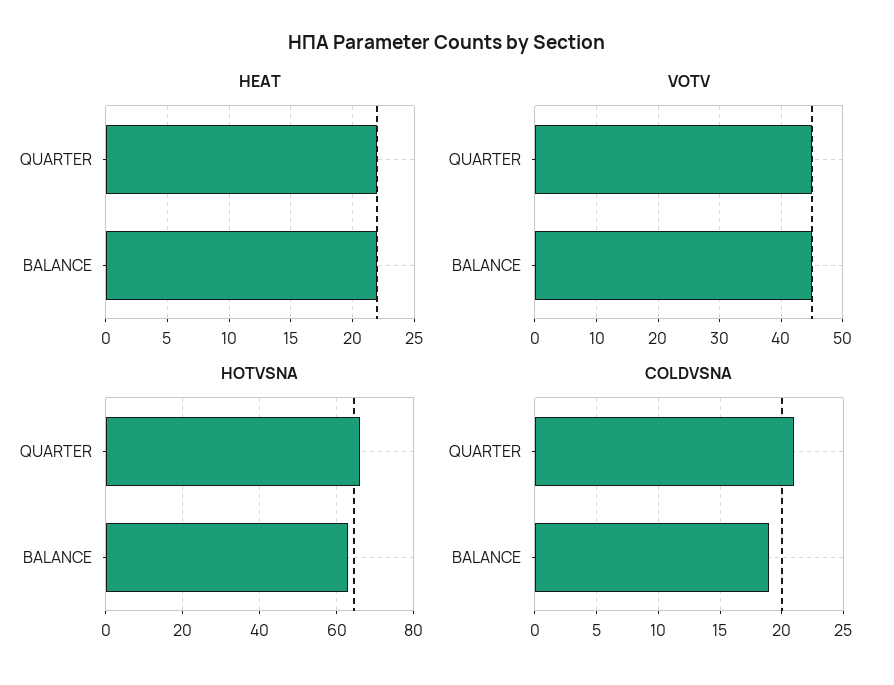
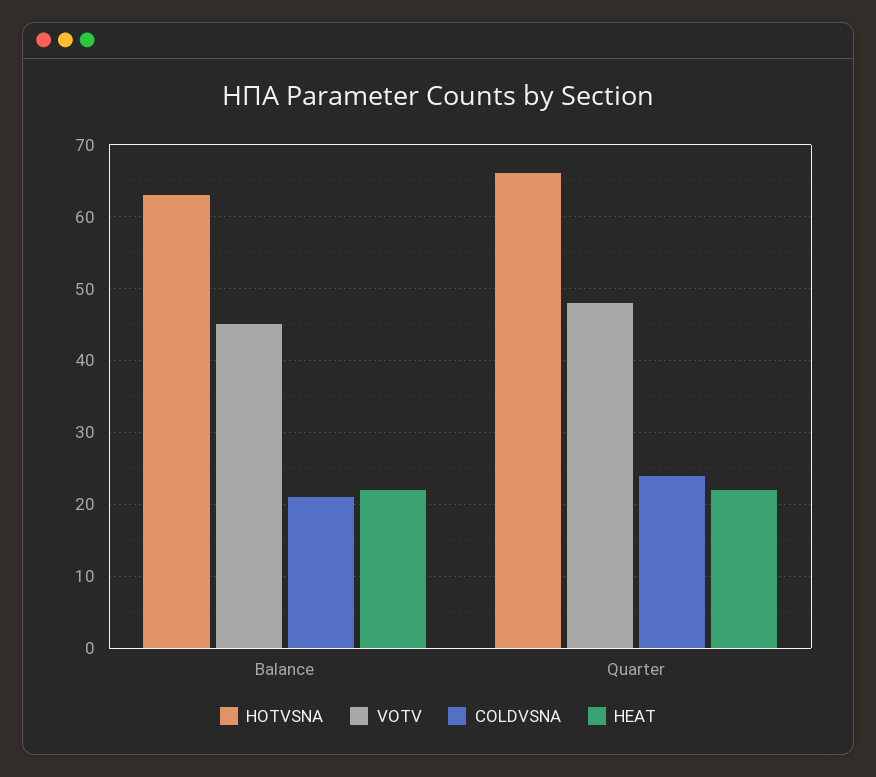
VOTV, QUARTER: 45 -> 48
COLDVSNA, QUARTER: 21 -> 24
COLDVSNA, BALANCE: 19 -> 21

